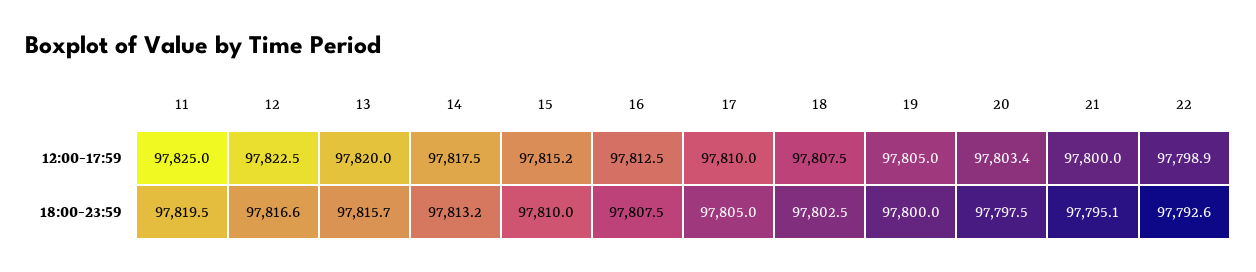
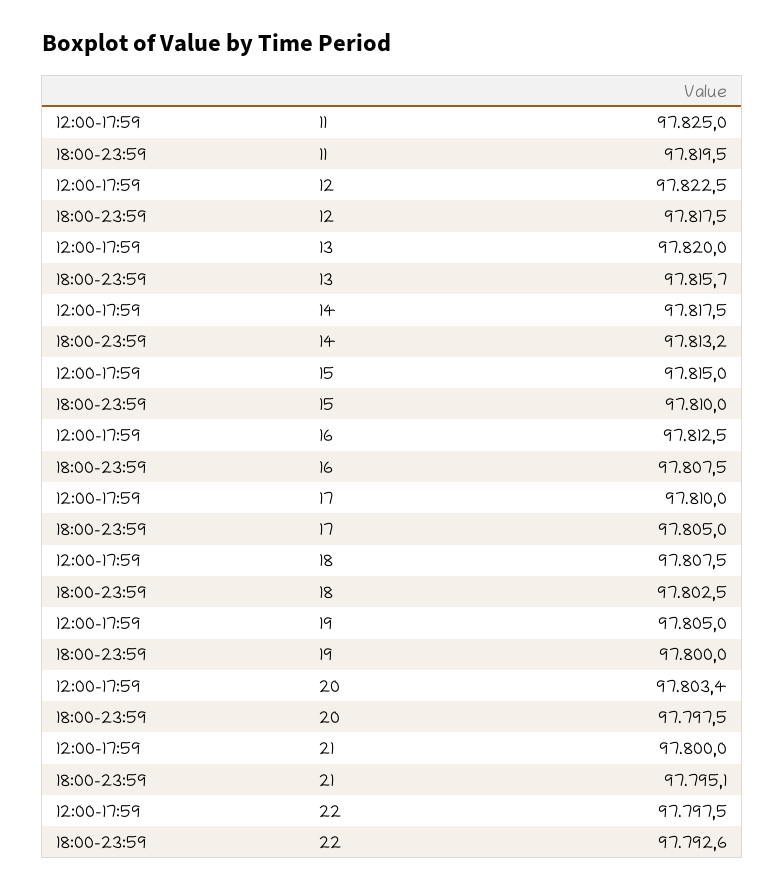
15, 12:00-17:59: 97815.2 -> 97815
22, 12:00-17:59: 97798.9 -> 97797.5
12, 18:00-23:59: 97816.6 -> 97817.5

